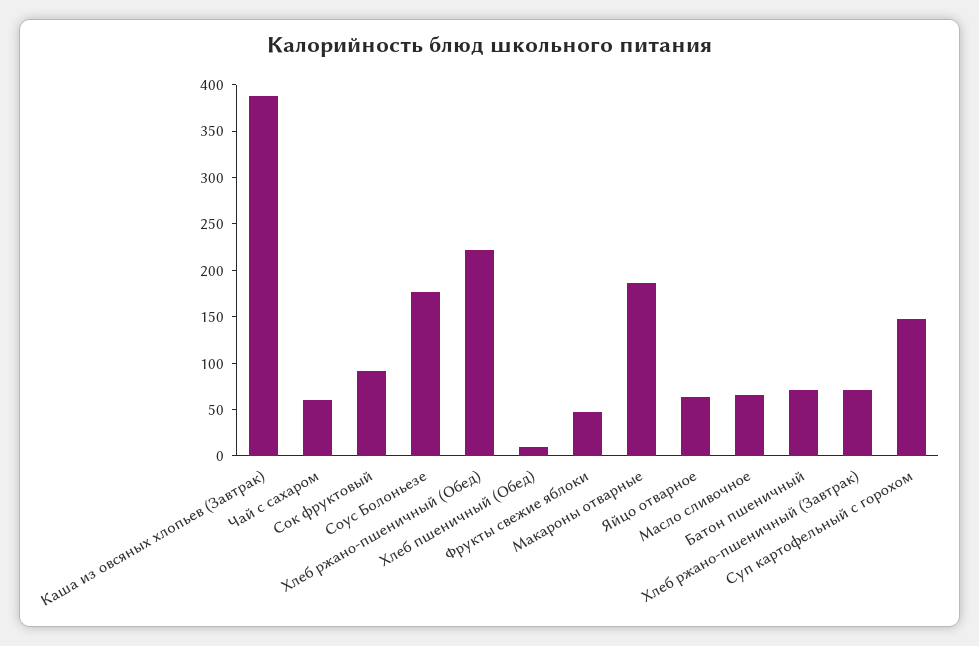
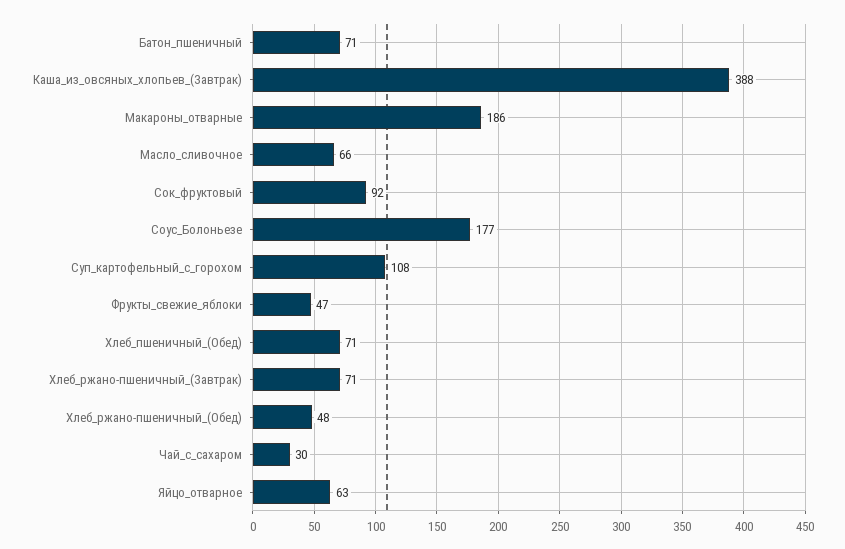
Чай с сахаром: 60 -> 30
Хлеб ржано-пшеничный (Обед): 220 -> 48
Хлеб пшеничный (Обед): 10 -> 71
Суп картофельный с горохом: 150 -> 108

